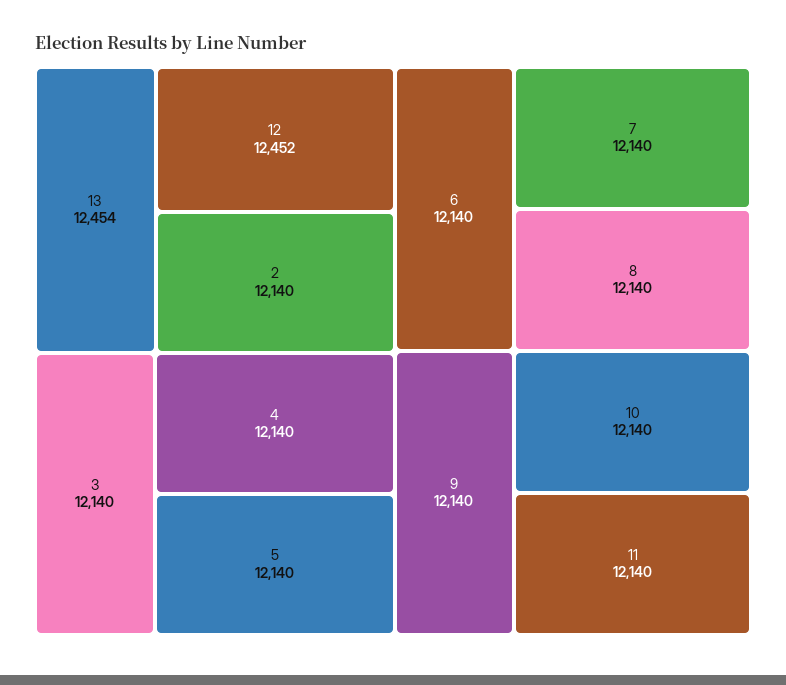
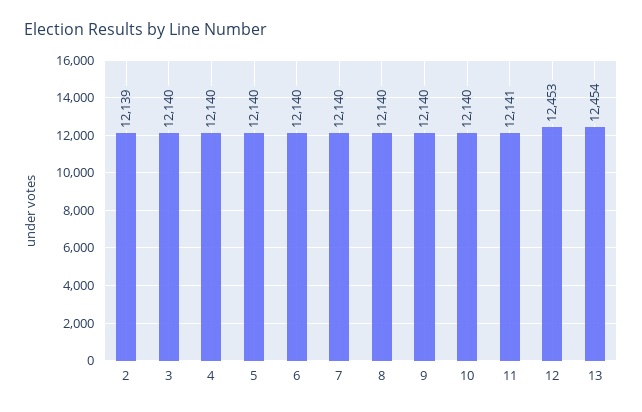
12: 12452 -> 12453
2: 12140 -> 12139
11: 12140 -> 12141

